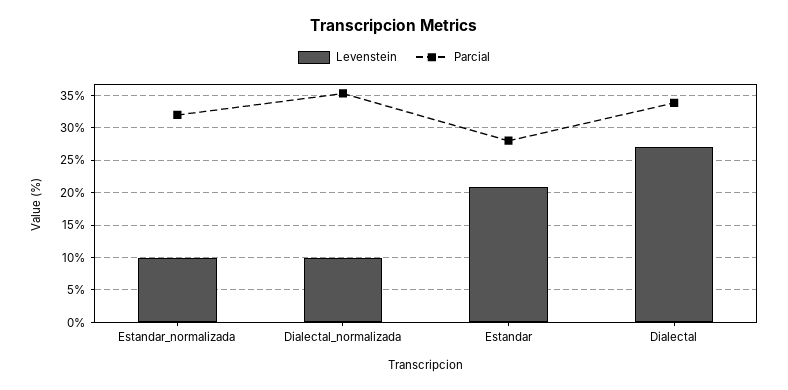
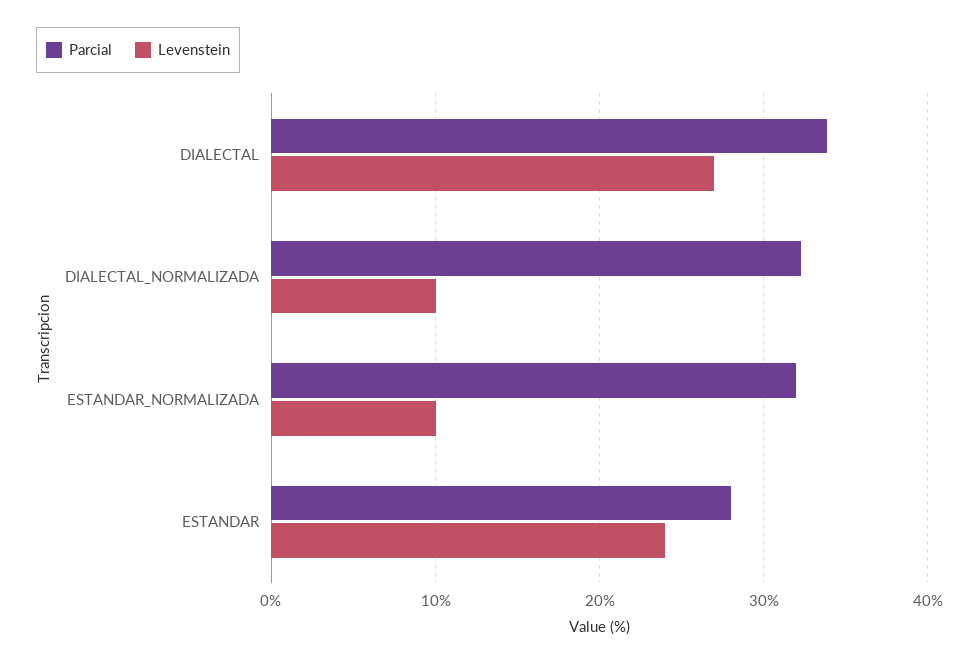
Parcial, Dialectal_normalizada: 35 -> 32
Levenstein, Estandar: 21 -> 24

